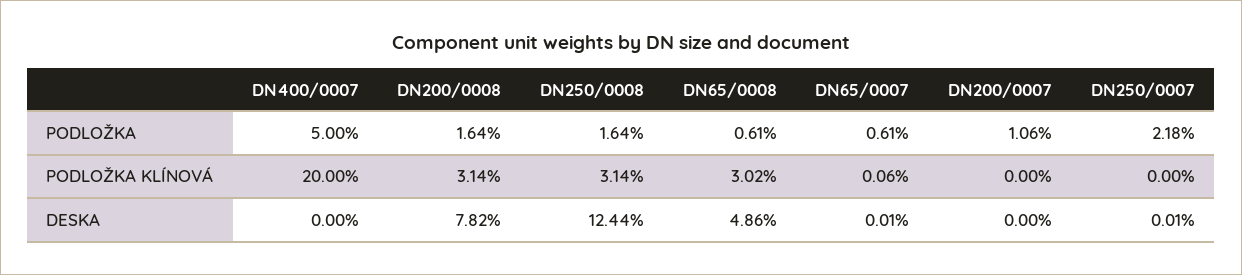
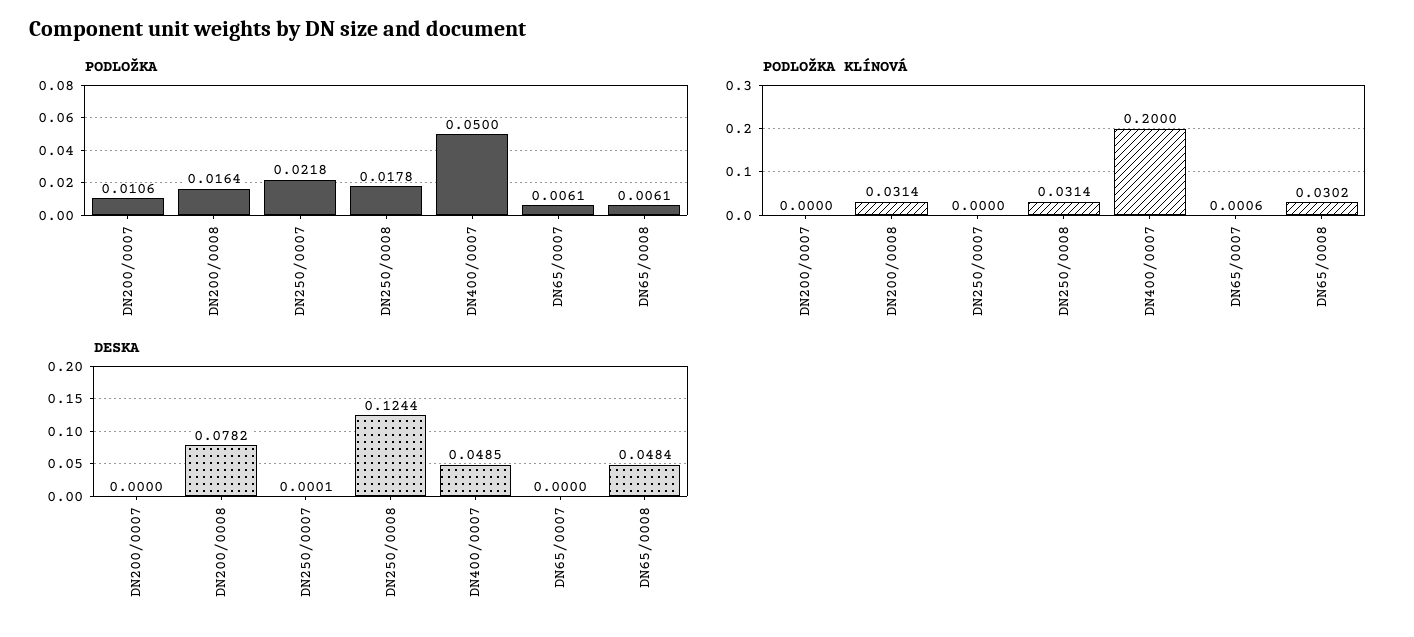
PODLOŽKA, DN250/0008: 0.0164 -> 0.0178
DESKA, DN400/0007: 0 -> 0.0485
DESKA, DN65/0008: 0.0486 -> 0.0484
DESKA, DN65/0007: 0.0001 -> 0

